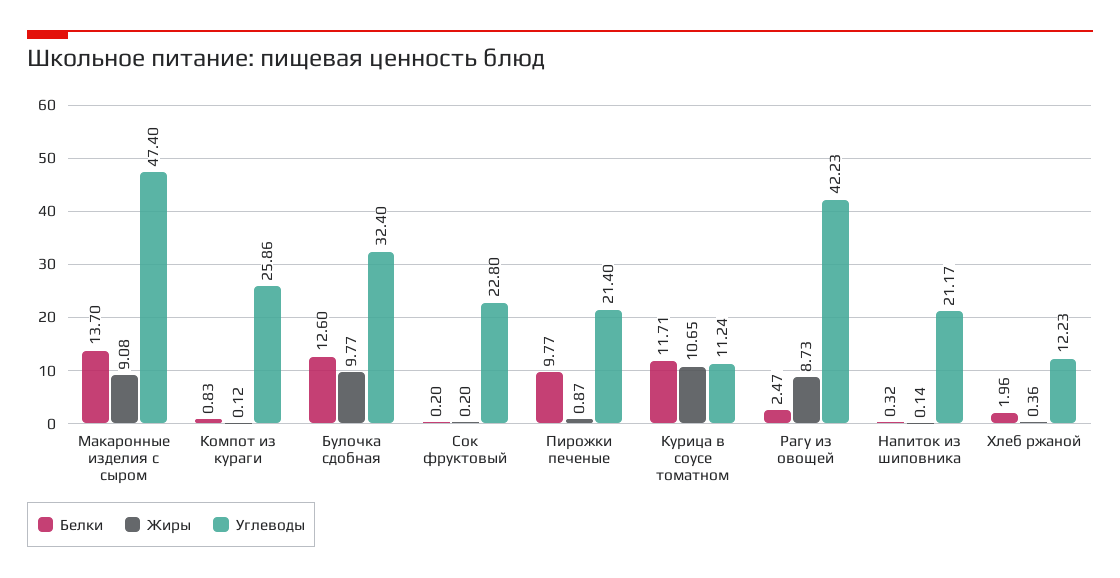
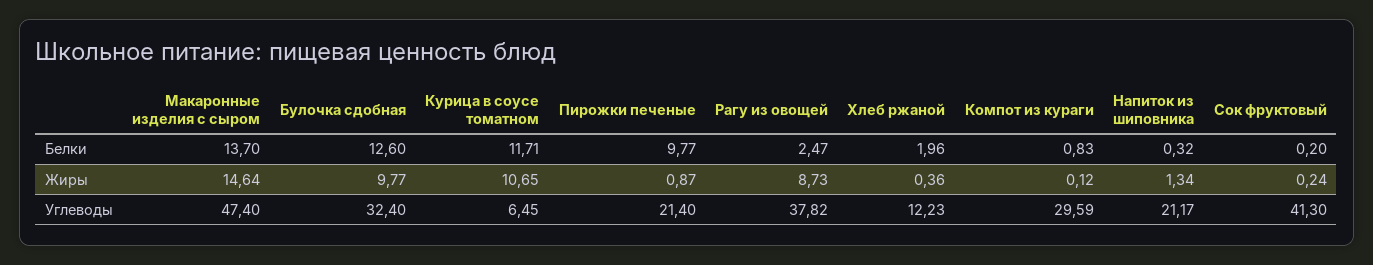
Жиры, Макаронные изделия с сыром: 9.08 -> 14.64
Углеводы, Компот из кураги: 25.86 -> 29.59
Жиры, Сок фруктовый: 0.2 -> 0.24
Углеводы, Сок фруктовый: 22.8 -> 41.3
Углеводы, Курица в соусе томатном: 11.24 -> 6.45
Углеводы, Рагу из овощей: 42.23 -> 37.82
Жиры, Напиток из шиповника: 0.14 -> 1.34

